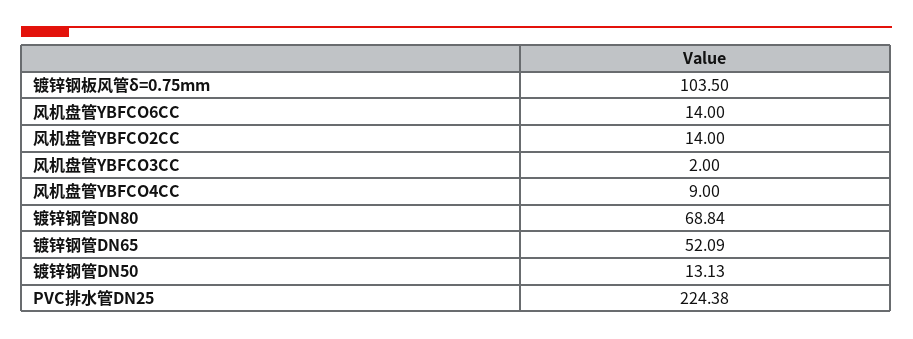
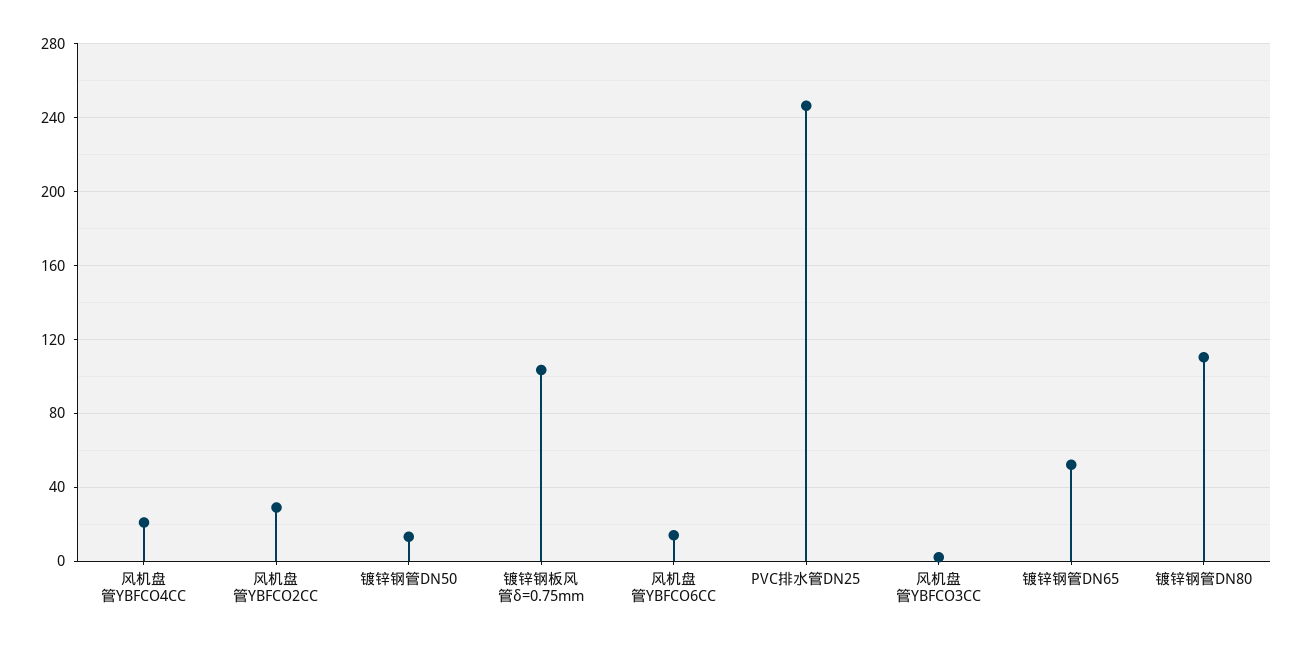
风机盘管YBFCO2CC: 14 -> 30
风机盘管YBFCO4CC: 9 -> 20
镀锌钢管DN80: 68.84 -> 110
PVC排水管DN25: 224.38 -> 245

